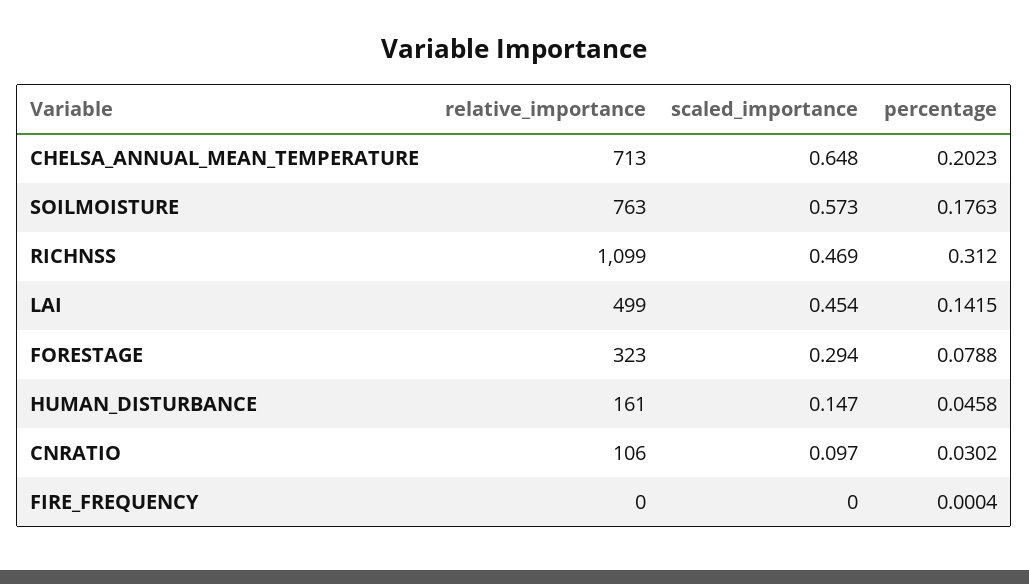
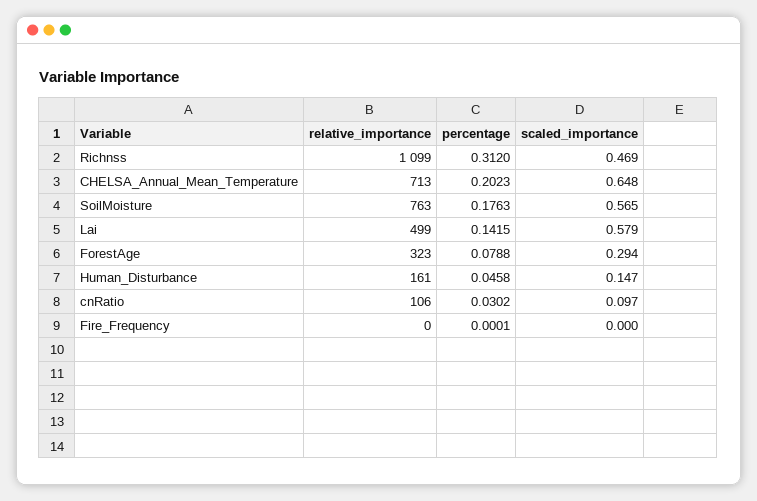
scaled_importance, SOILMOISTURE: 0.573 -> 0.565
scaled_importance, LAI: 0.454 -> 0.579
percentage, FIRE_FREQUENCY: 0.0004 -> 0.0001

